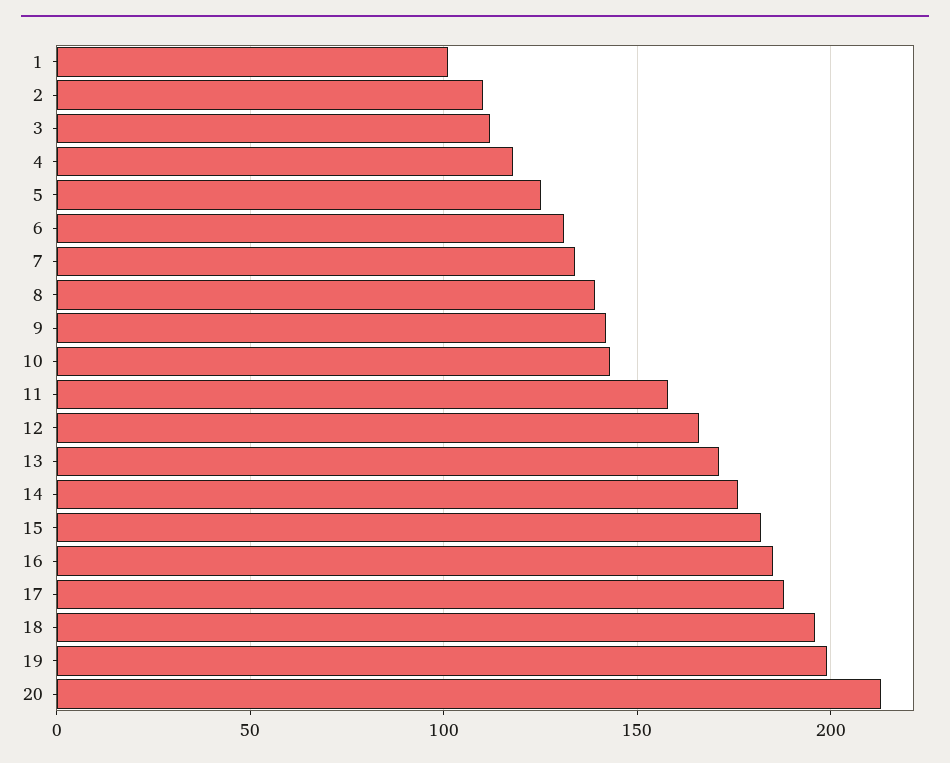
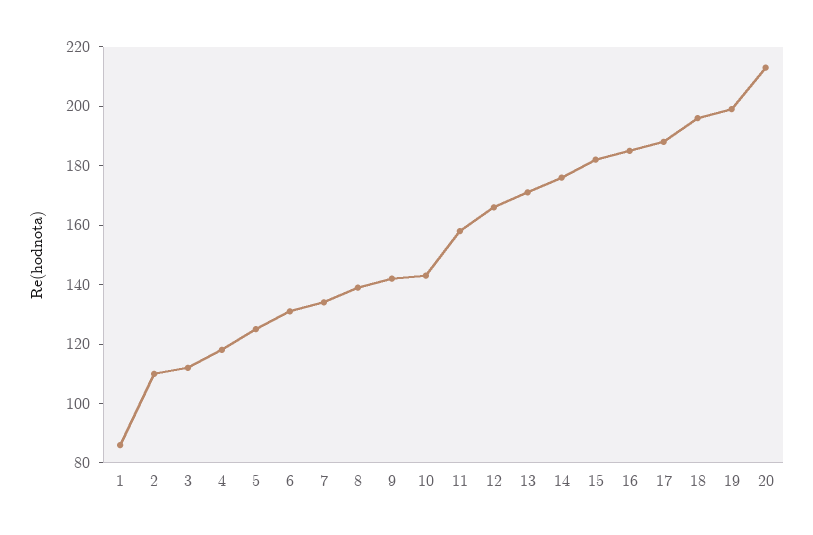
1: 100 -> 85

